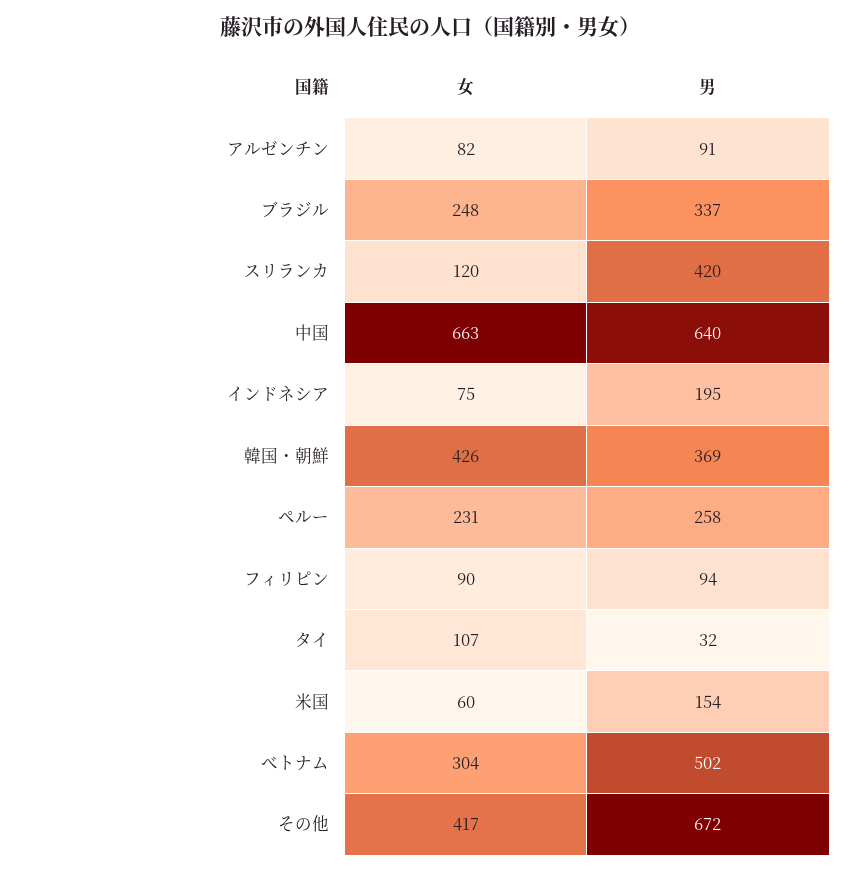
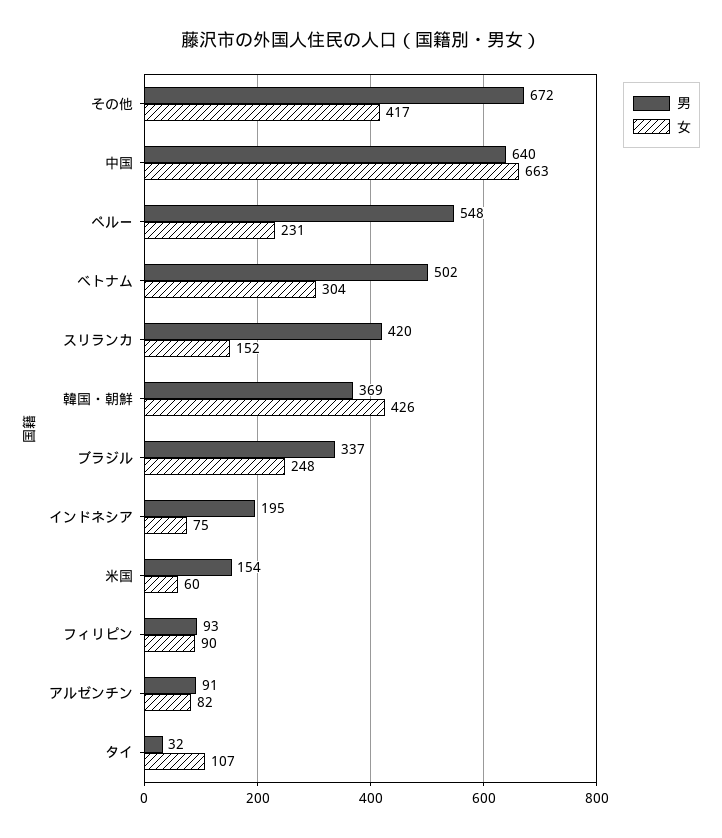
女, スリランカ: 120 -> 152
男, ペルー: 258 -> 548
男, フィリピン: 94 -> 93

